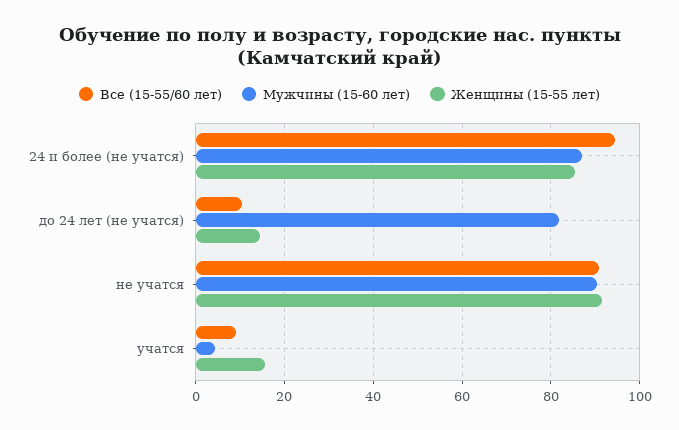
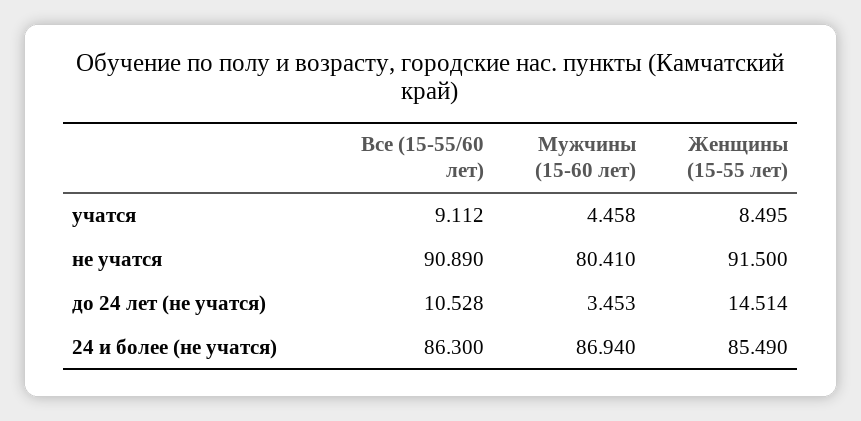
Все (15-55/60 лет), 24 и более (не учатся): 94 -> 86.3
Мужчины (15-60 лет), до 24 лет (не учатся): 82 -> 3.453
Мужчины (15-60 лет), не учатся: 90 -> 80.41
Женщины (15-55 лет), учатся: 16 -> 8.495

